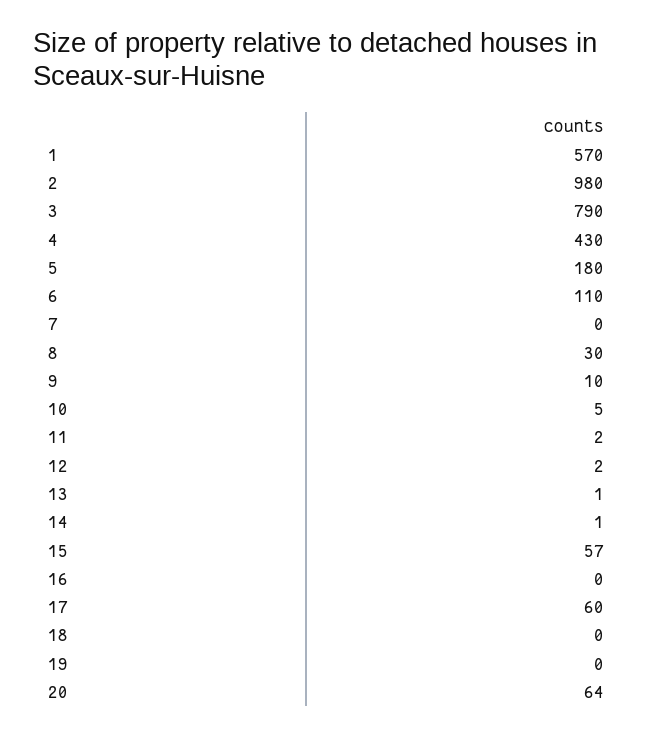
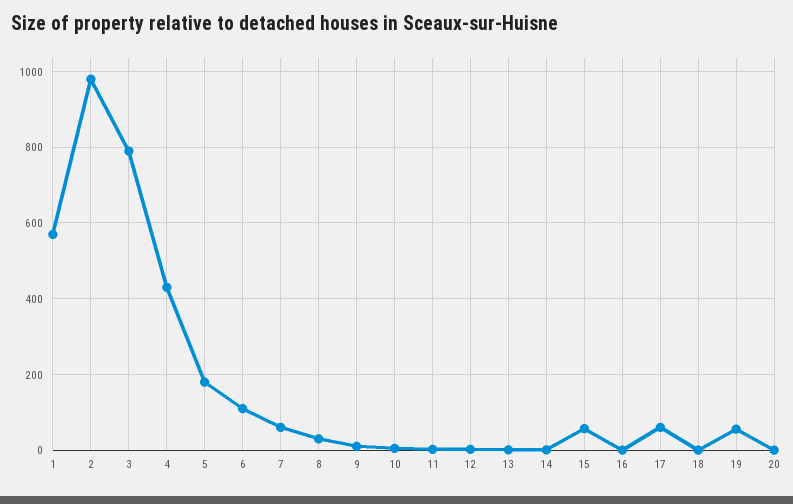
7: 0 -> 60
19: 0 -> 60
20: 64 -> 0

